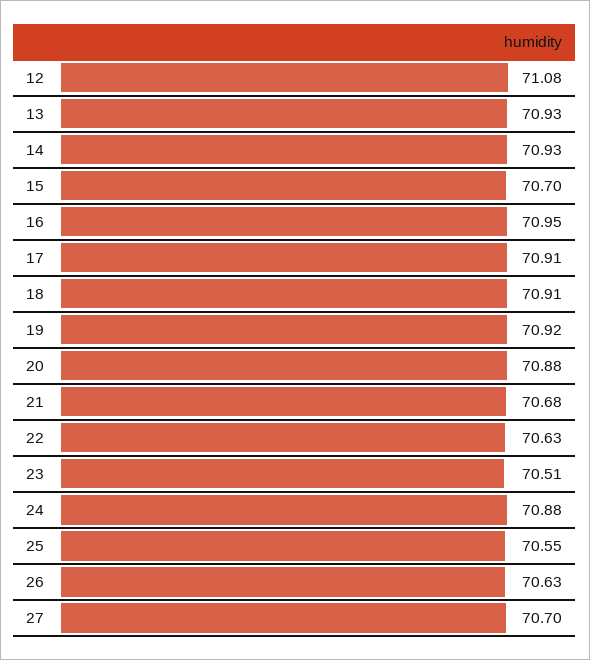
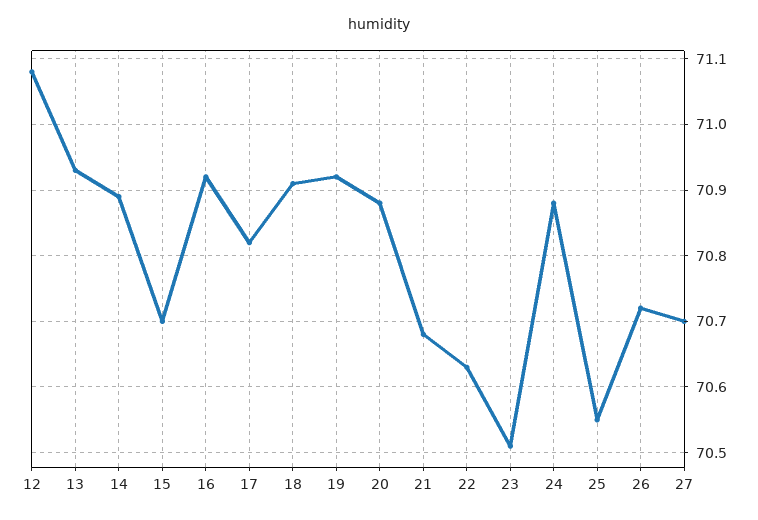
14: 70.93 -> 70.89
16: 70.95 -> 70.92
17: 70.91 -> 70.82
26: 70.63 -> 70.72

